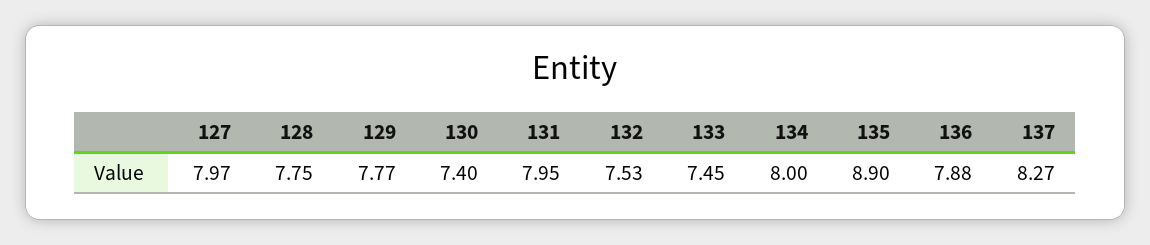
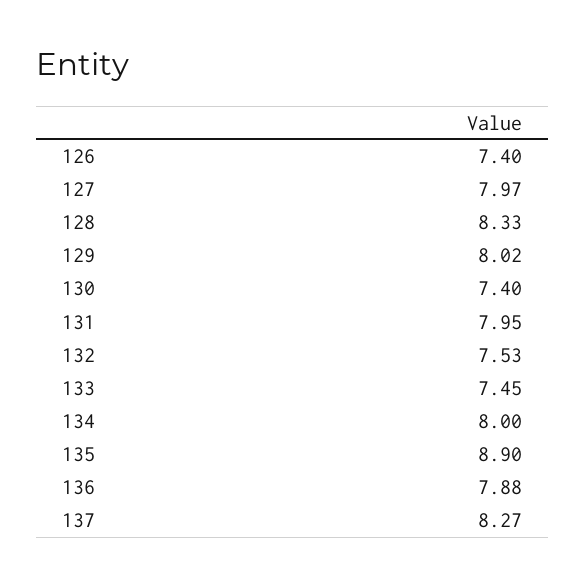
128: 7.75 -> 8.33
129: 7.77 -> 8.02
126: none -> 7.4

